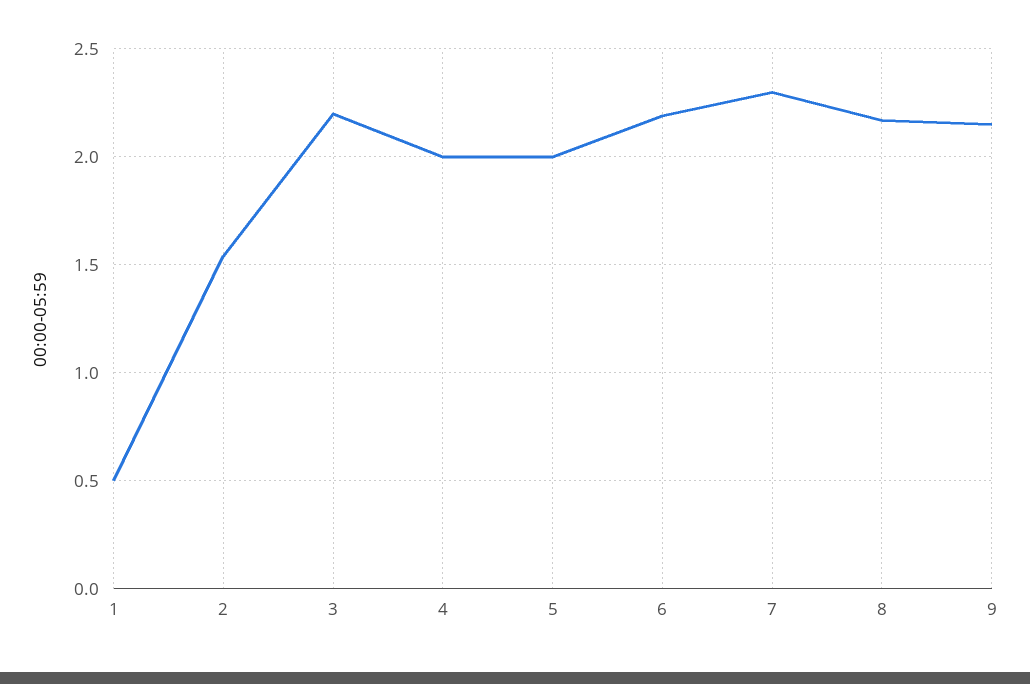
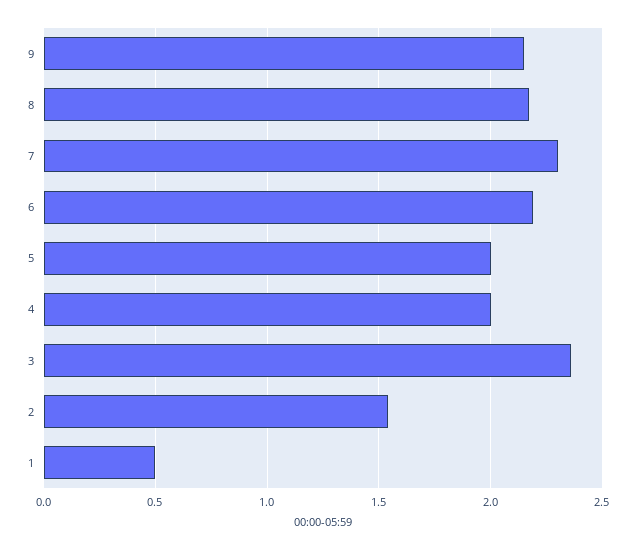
3: 2.2 -> 2.35

